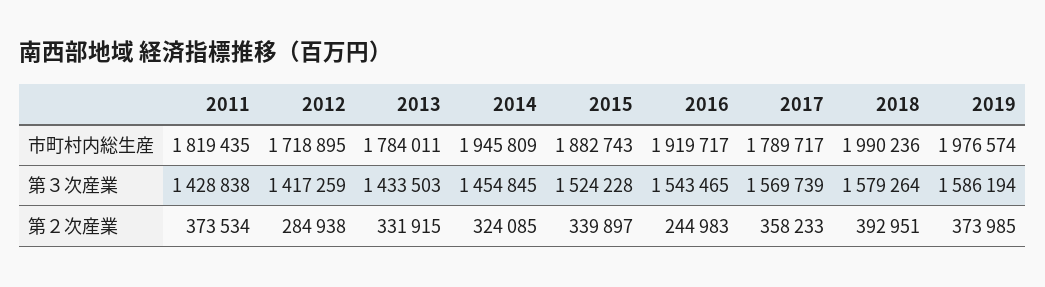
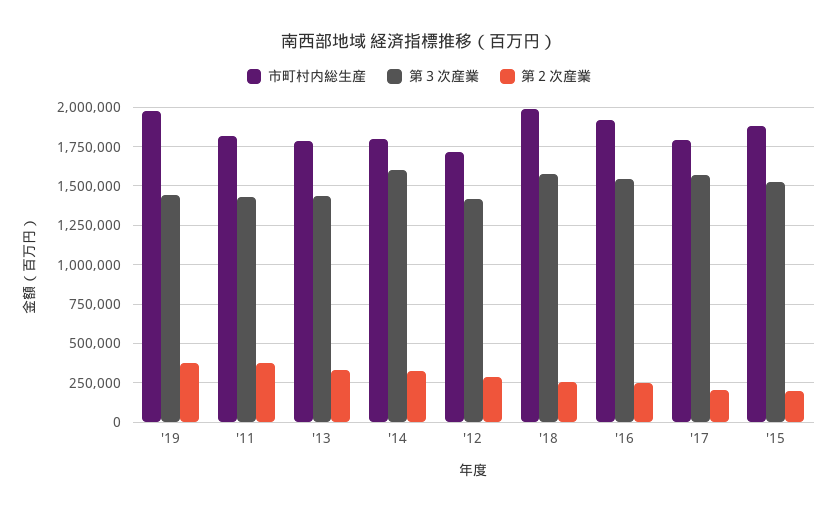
市町村内総生産, 2014: 1945809 -> 1800000
第３次産業, 2014: 1454845 -> 1600000
第３次産業, 2019: 1586194 -> 1450000
第２次産業, 2015: 339897 -> 200000
第２次産業, 2017: 358233 -> 200000
第２次産業, 2018: 392951 -> 250000

